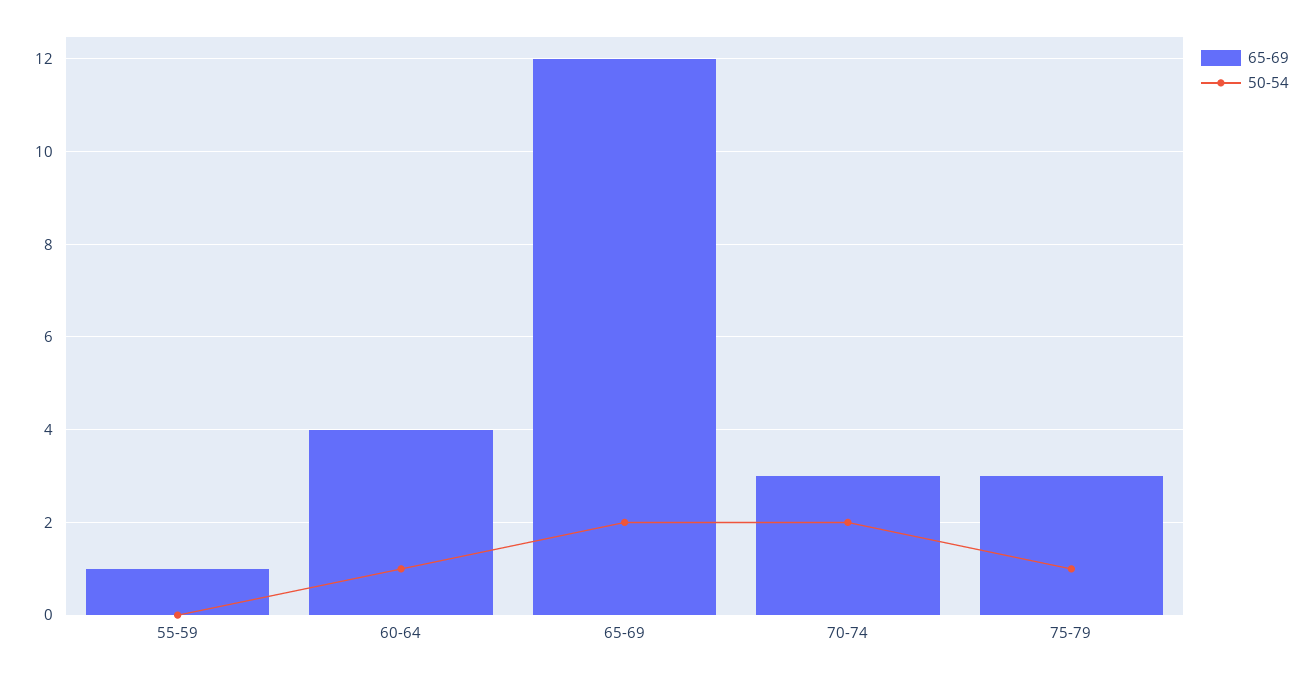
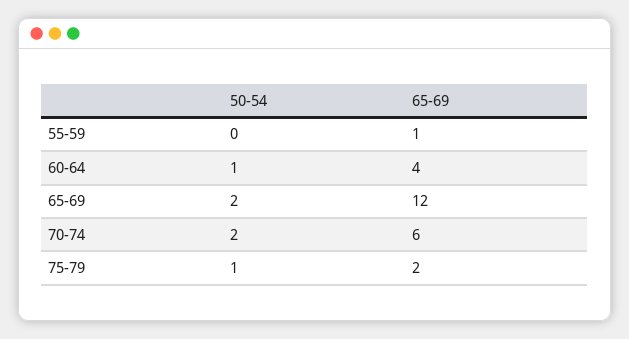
65-69, 70-74: 3 -> 6
65-69, 75-79: 3 -> 2

